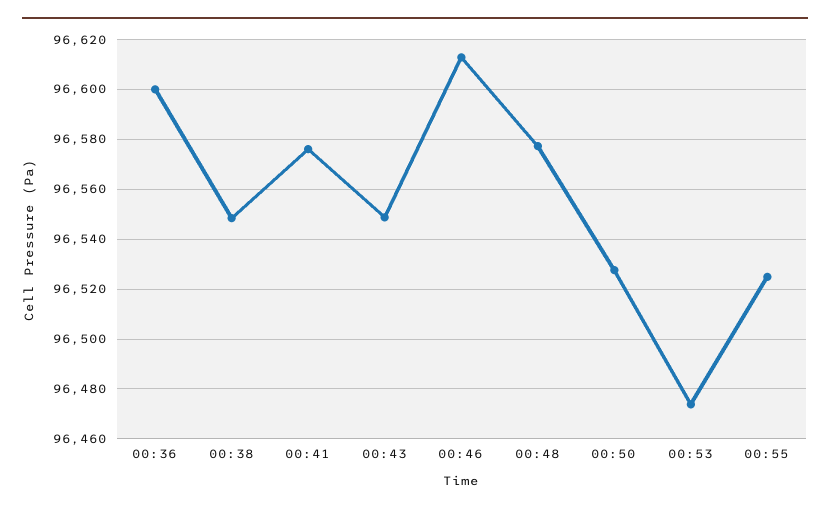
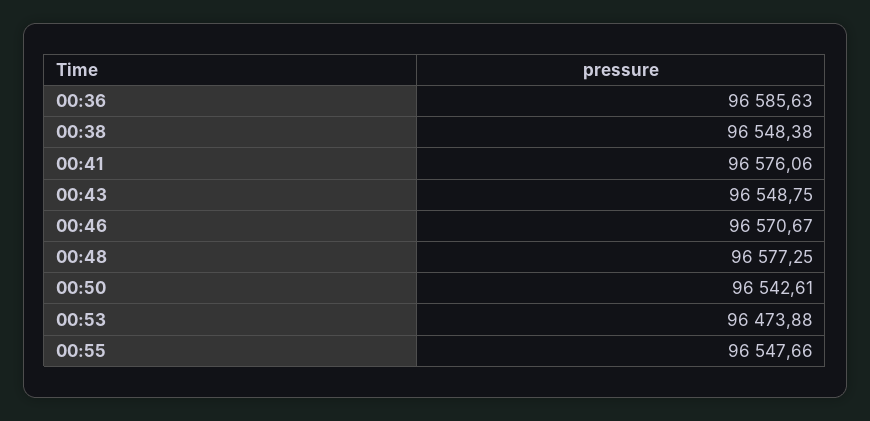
00:36: 96600 -> 96585.63
00:46: 96612.5 -> 96570.67
00:50: 96527.5 -> 96542.61
00:55: 96525 -> 96547.66

